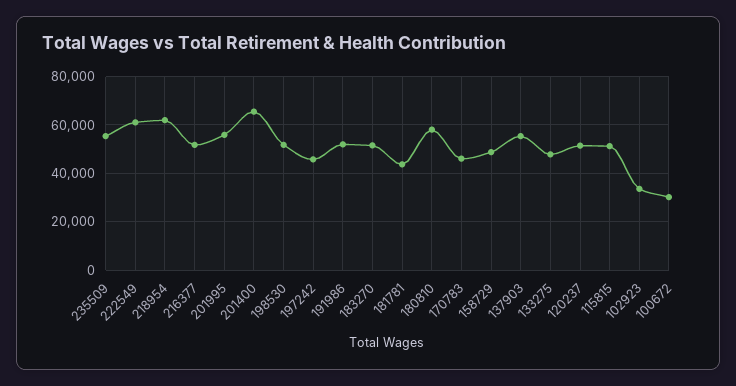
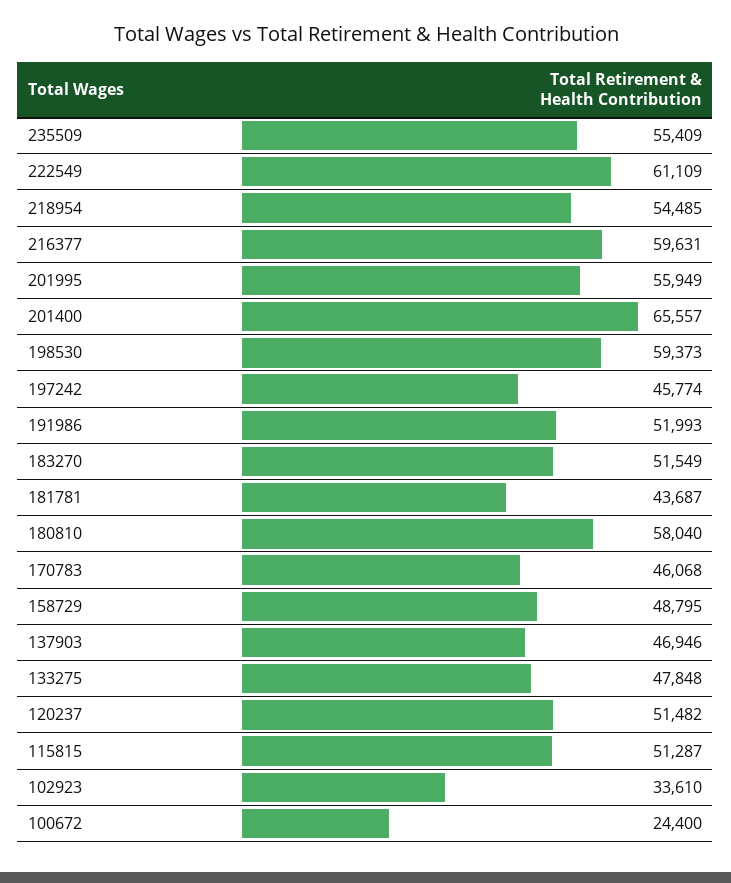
218954: 62500 -> 54485
216377: 52500 -> 59631
198530: 52500 -> 59373
137903: 55000 -> 46946
100672: 30000 -> 24400

